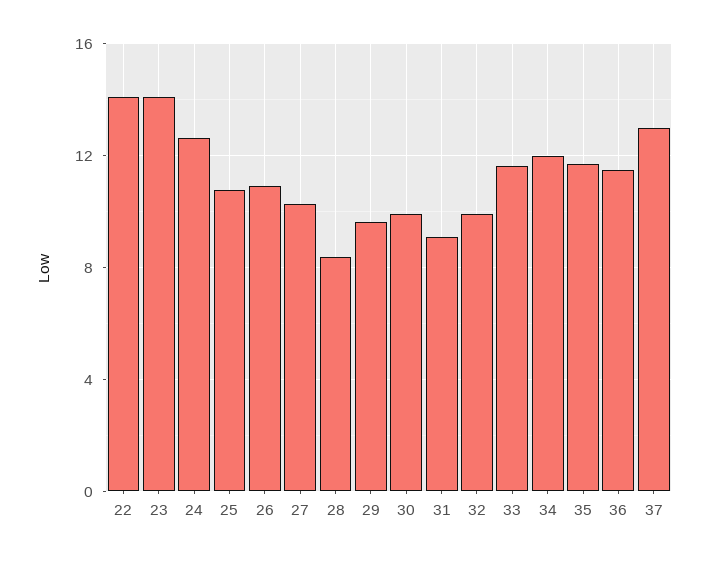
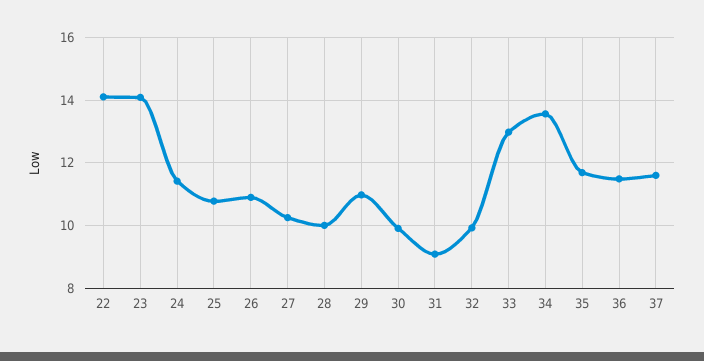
24: 12.5 -> 11.4
28: 8.5 -> 10
29: 9.5 -> 11
33: 11.5 -> 13
34: 12 -> 13.6
37: 13 -> 11.6

